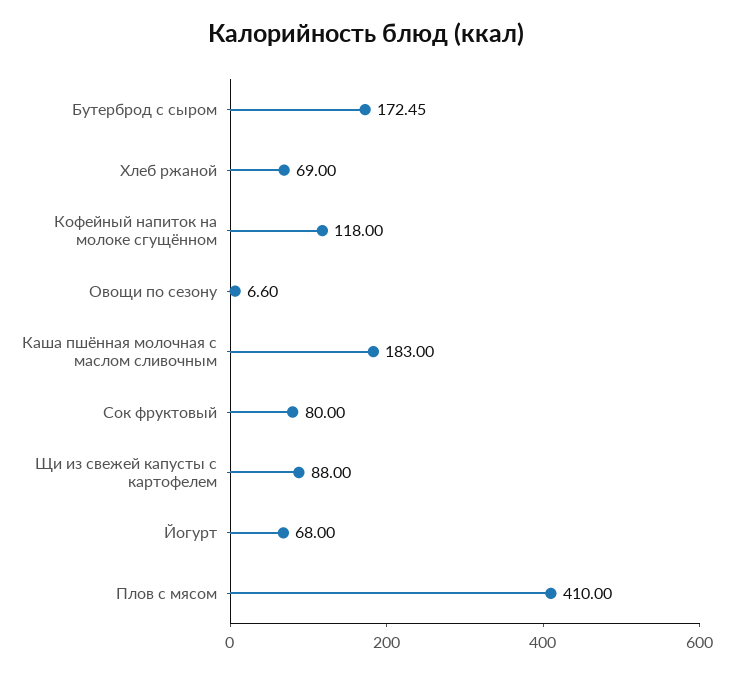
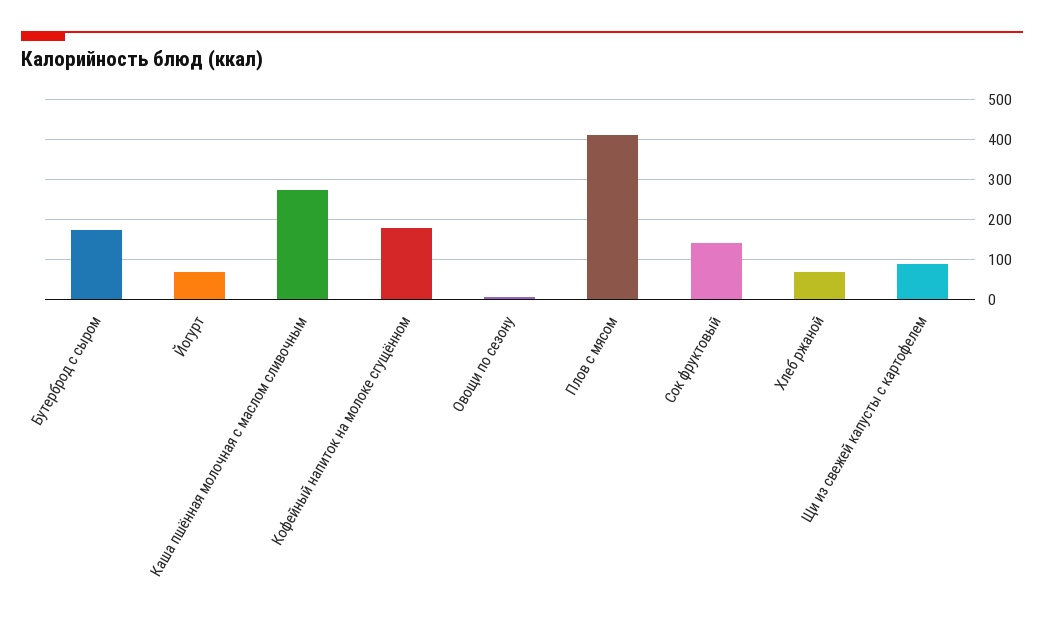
Кофейный напиток на молоке сгущённом: 118 -> 180
Каша пшённая молочная с маслом сливочным: 183 -> 280
Сок фруктовый: 80 -> 140

